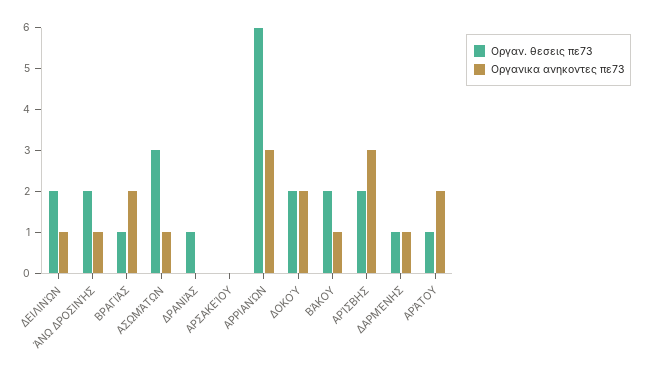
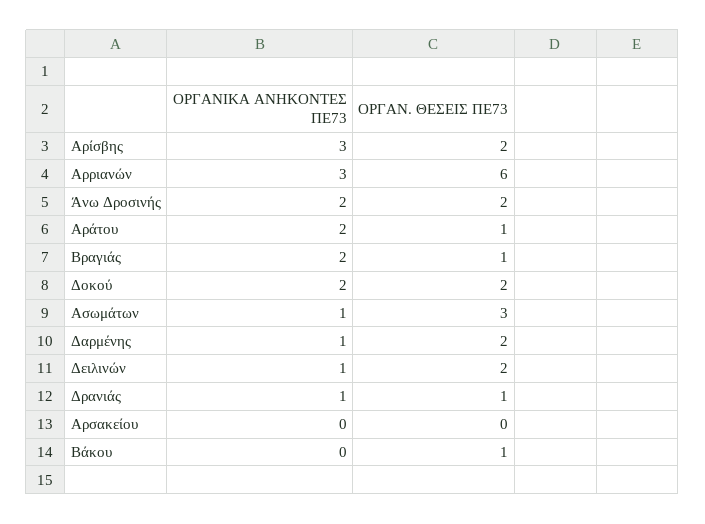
Οργανικα ανηκοντες πε73, ΆΝΩ ΔΡΟΣΙΝΉΣ: 1 -> 2
Οργανικα ανηκοντες πε73, ΔΡΑΝΙΆΣ: 0 -> 1
Οργαν. θεσεις πε73, ΒΆΚΟΥ: 2 -> 1
Οργανικα ανηκοντες πε73, ΒΆΚΟΥ: 1 -> 0
Οργαν. θεσεις πε73, ΔΑΡΜΈΝΗΣ: 1 -> 2

